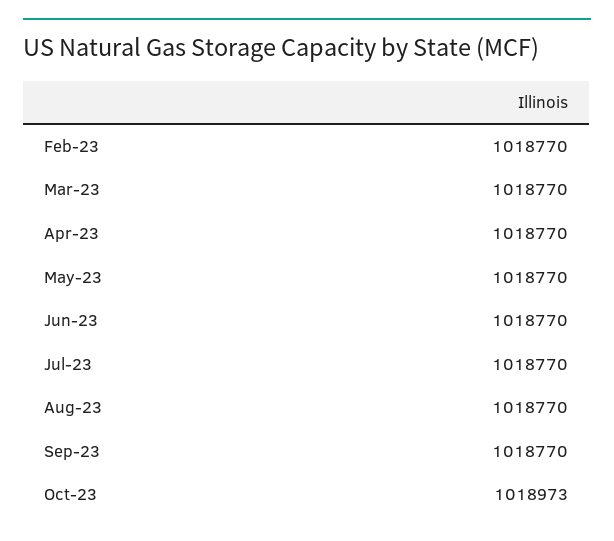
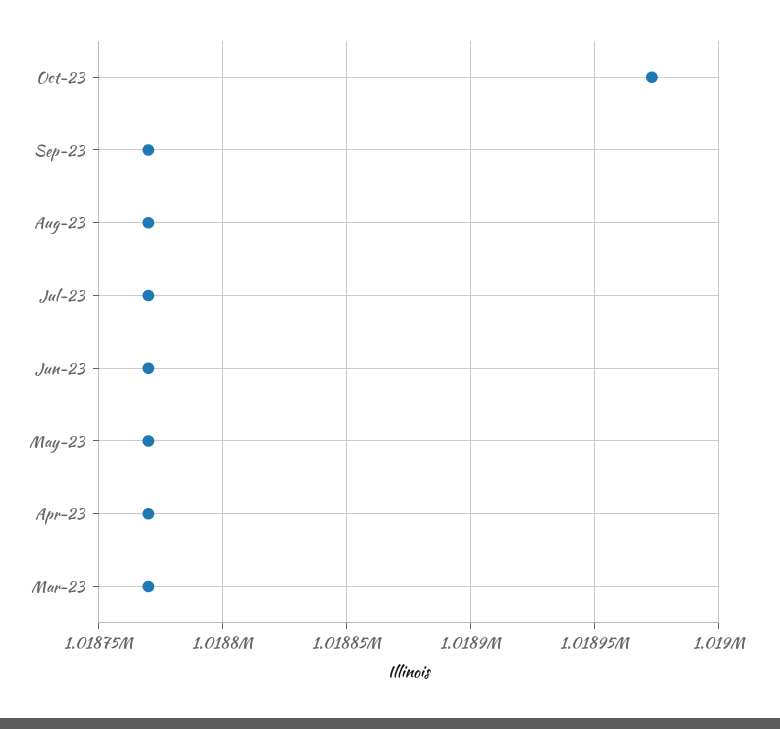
Feb-23: 1018770 -> none

